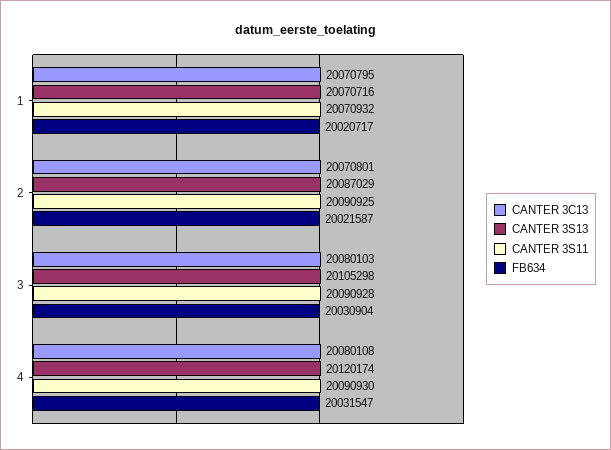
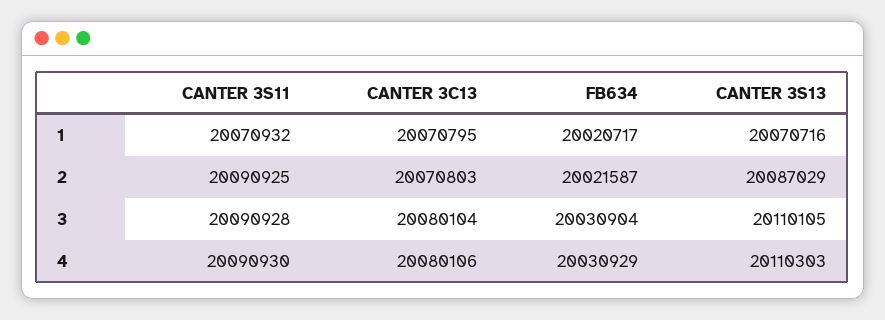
CANTER 3C13, 2: 20070801 -> 20070803
CANTER 3C13, 3: 20080103 -> 20080104
CANTER 3S13, 3: 20105298 -> 20110105
CANTER 3C13, 4: 20080108 -> 20080106
CANTER 3S13, 4: 20120174 -> 20110303
FB634, 4: 20031547 -> 20030929

